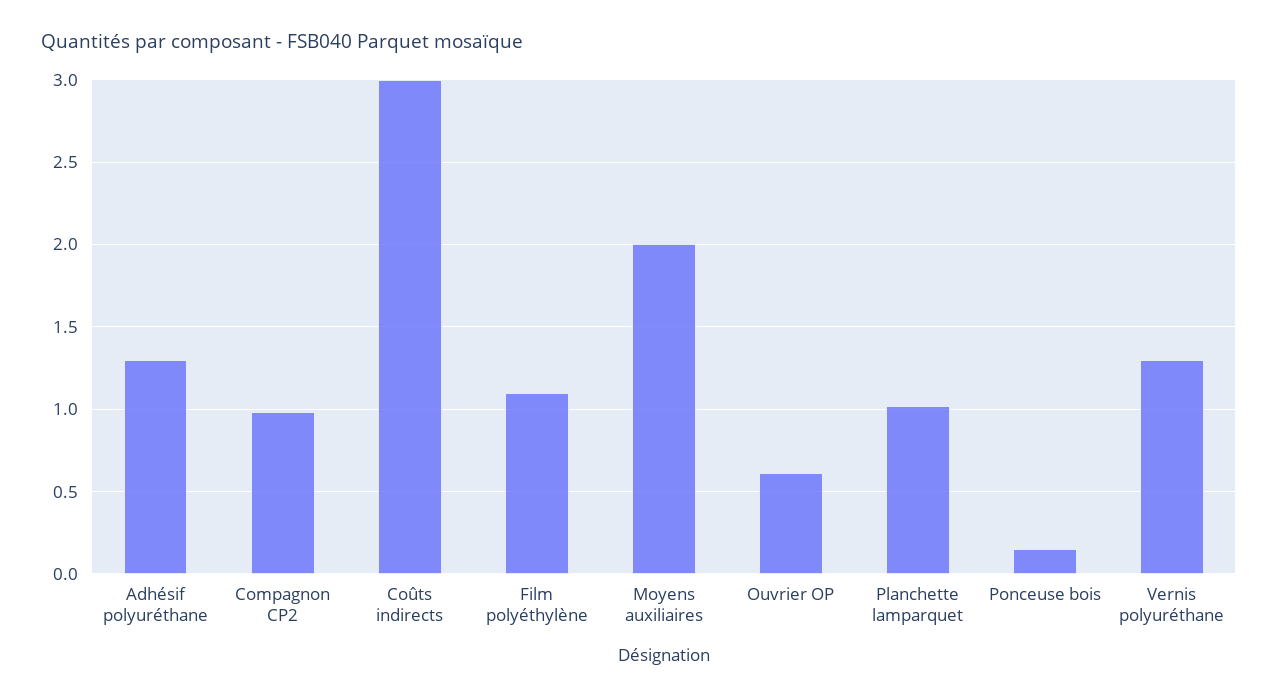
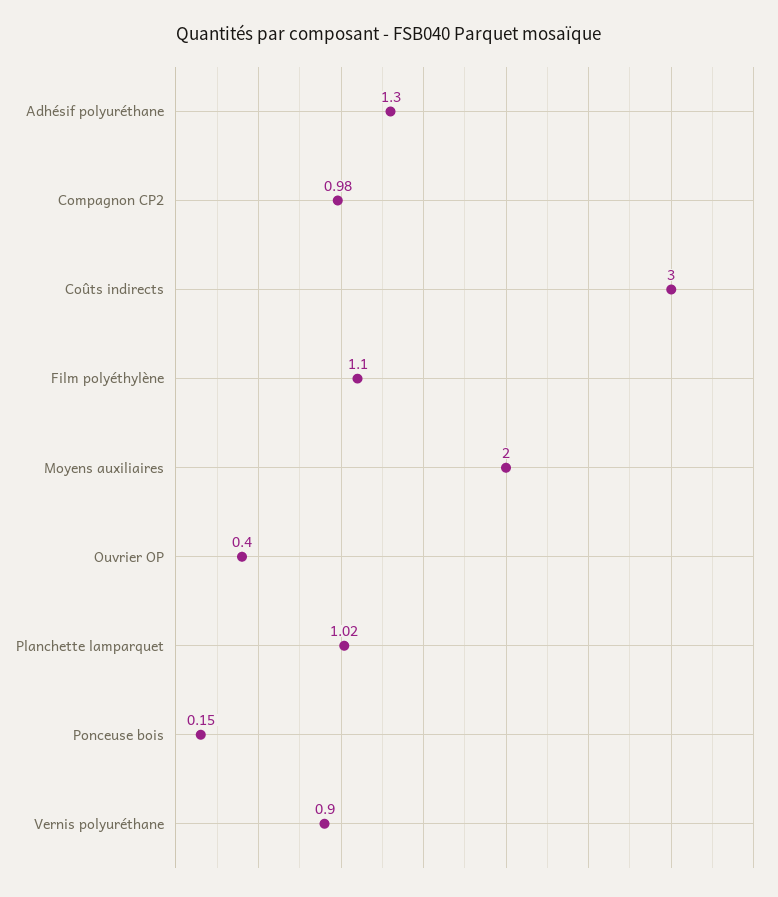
Ouvrier OP: 0.6 -> 0.4
Vernis polyuréthane: 1.3 -> 0.9

